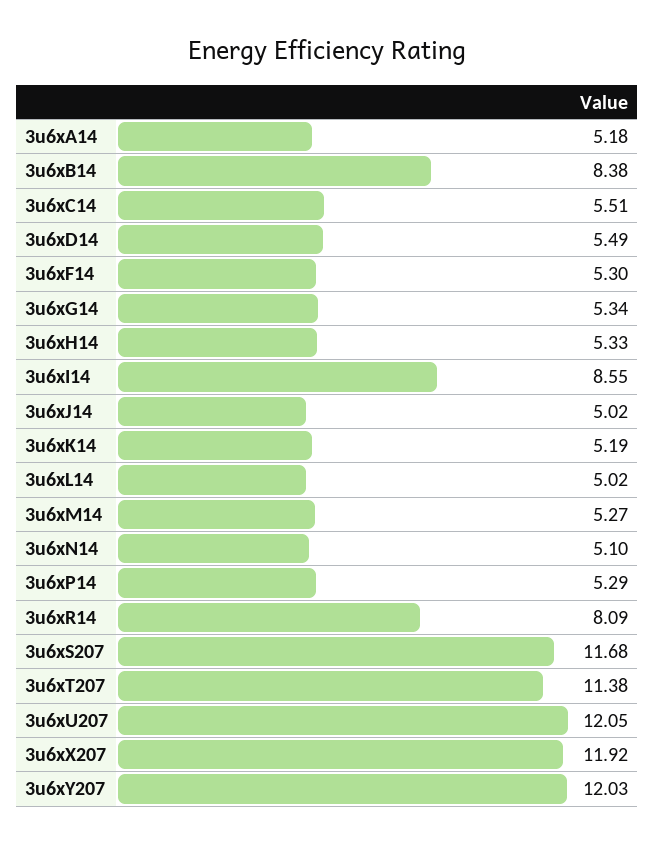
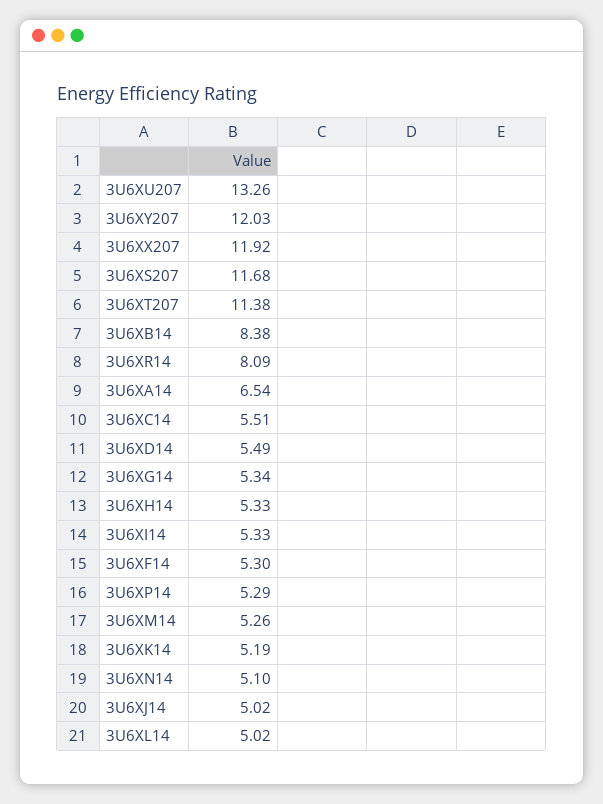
3u6xA14: 5.18 -> 6.54
3u6xI14: 8.55 -> 5.33
3u6xM14: 5.27 -> 5.26
3u6xU207: 12.05 -> 13.26

